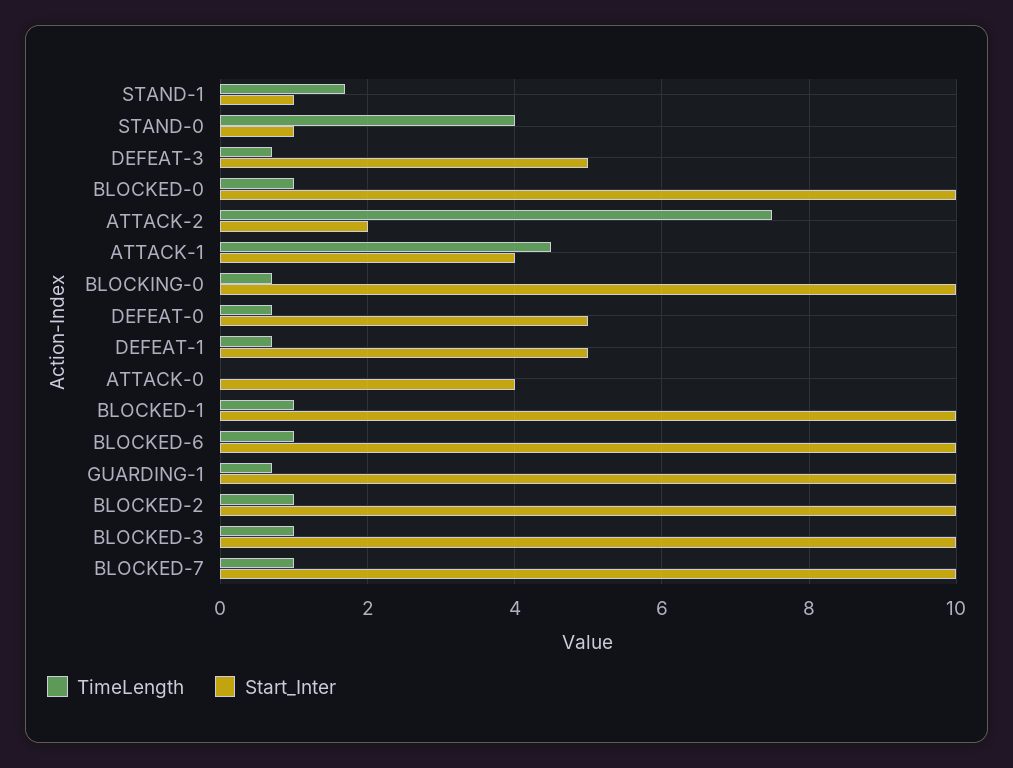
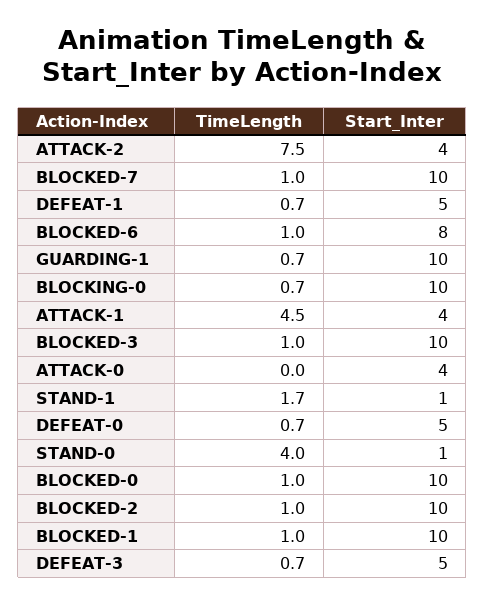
Start_Inter, ATTACK-2: 2 -> 4
Start_Inter, BLOCKED-6: 10 -> 8

